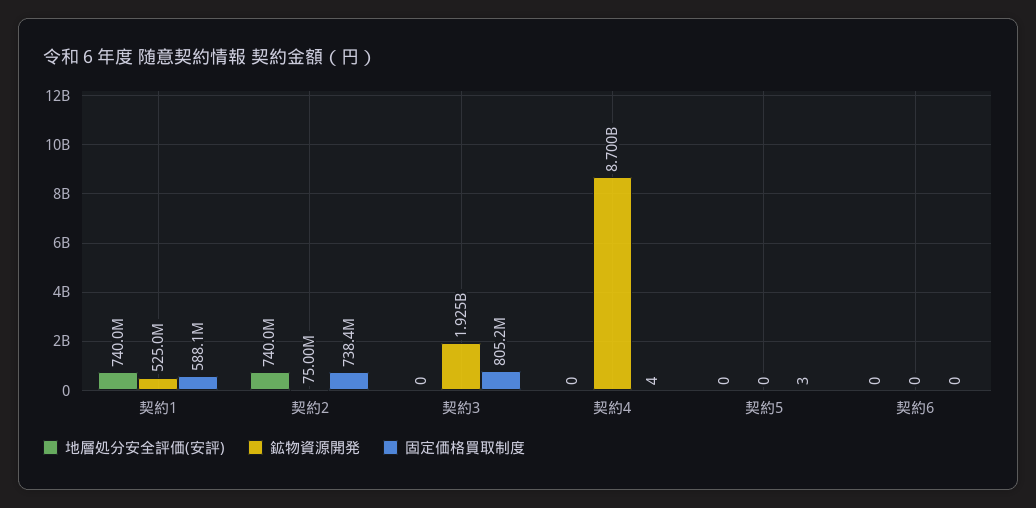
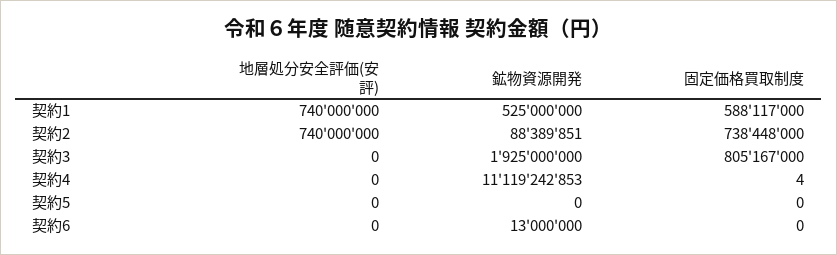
鉱物資源開発, 契約2: 75000000 -> 88389851
鉱物資源開発, 契約4: 8700000000 -> 11119242853
固定価格買取制度, 契約5: 3 -> 0
鉱物資源開発, 契約6: 0 -> 13000000

